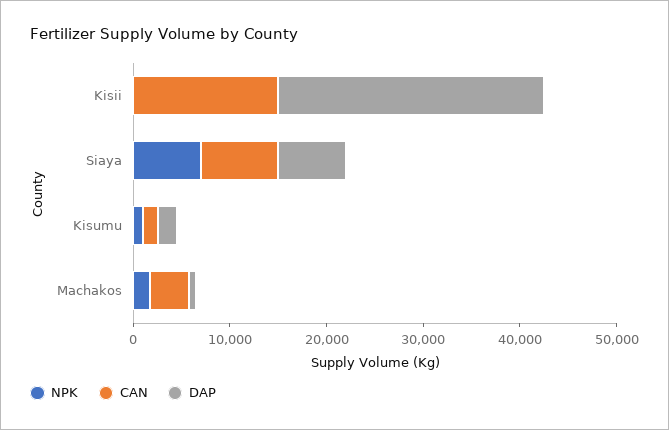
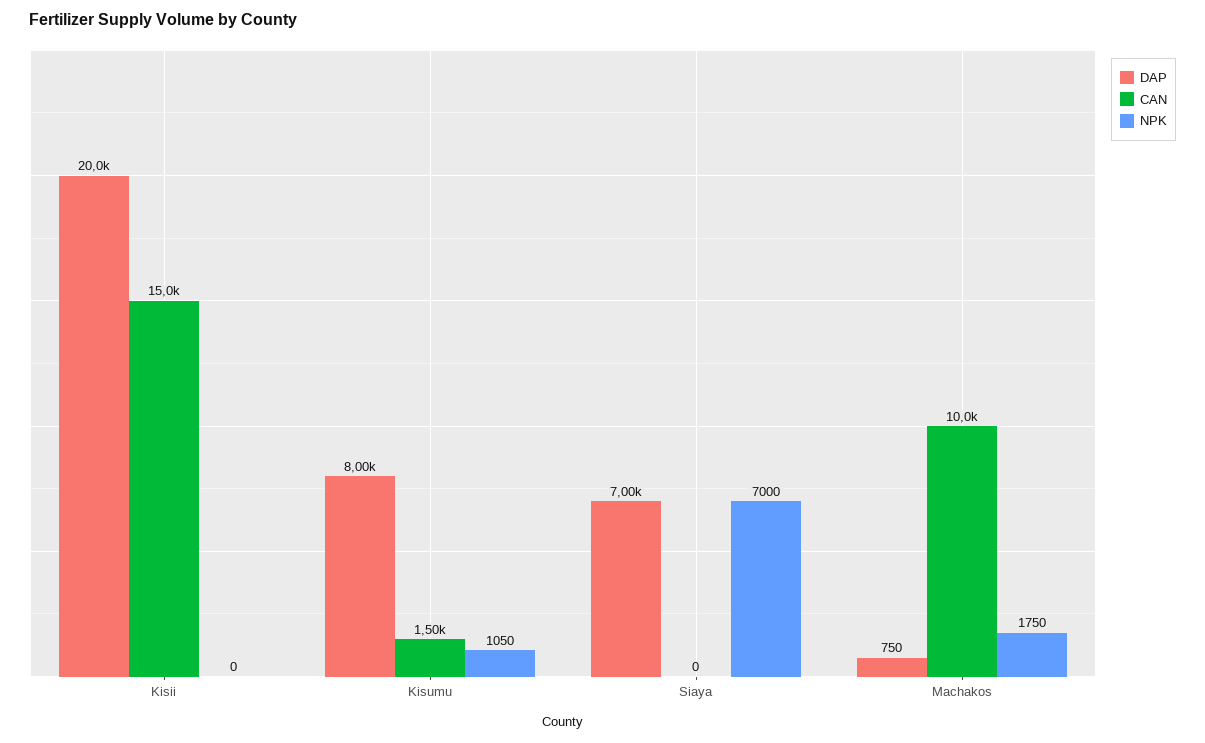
DAP, Kisii: 28000 -> 20000
CAN, Siaya: 8000 -> 0
DAP, Kisumu: 2000 -> 8000
CAN, Machakos: 4000 -> 10000

